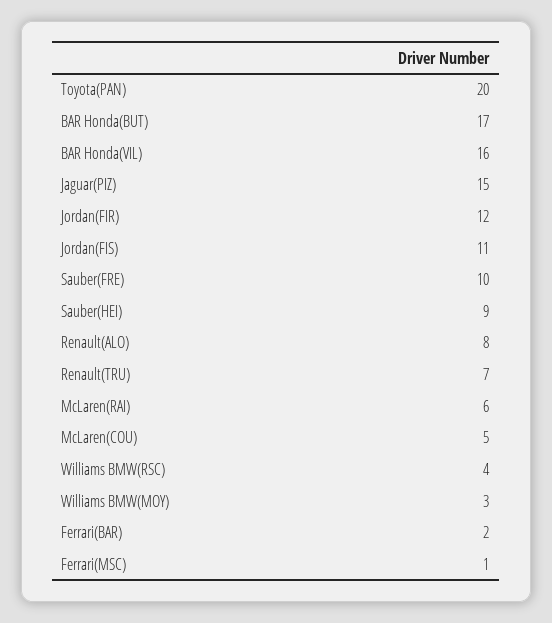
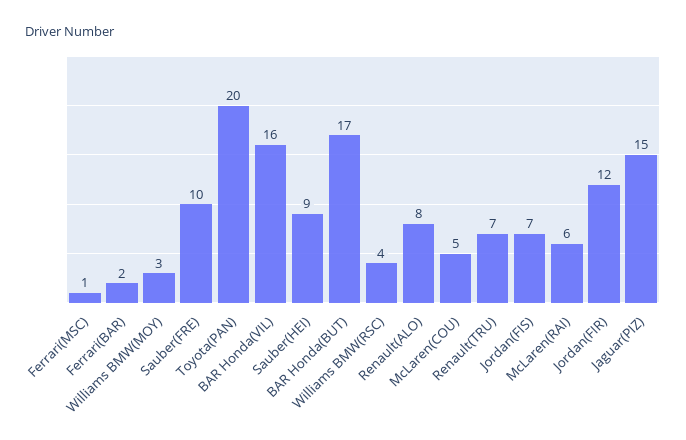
Jordan(FIS): 11 -> 7

